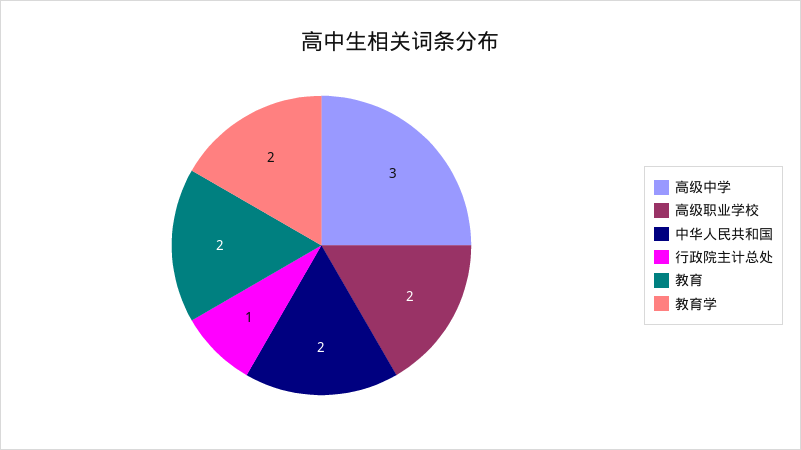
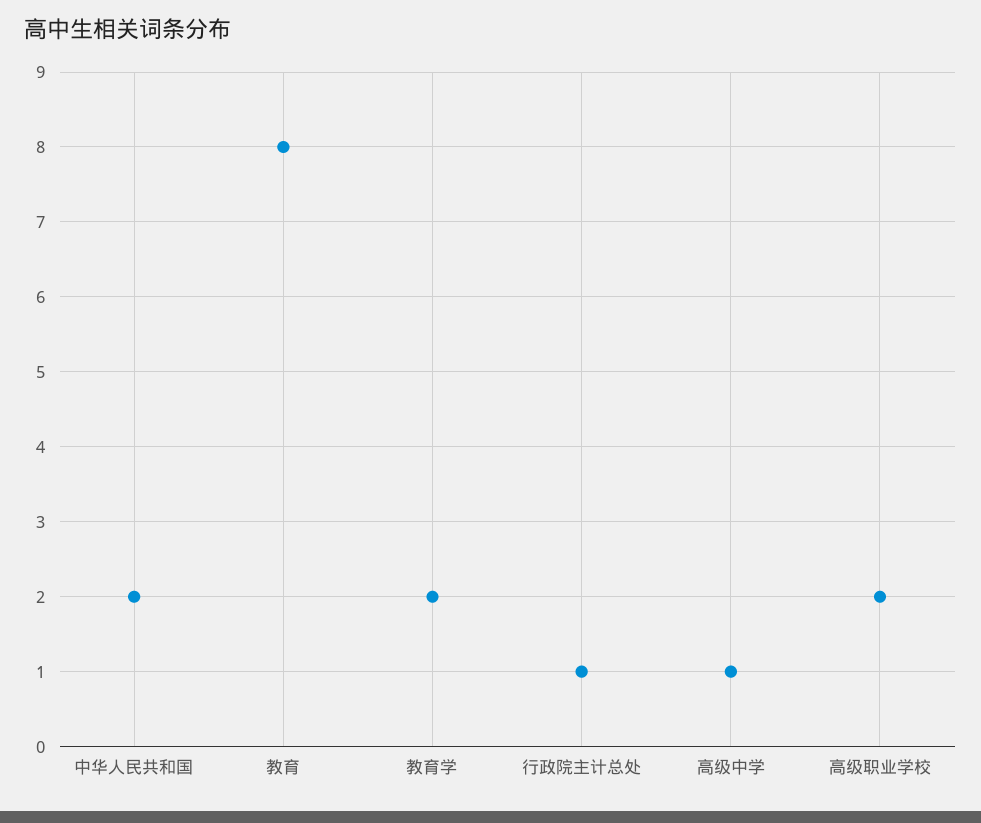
高级中学: 3 -> 1
教育: 2 -> 8

